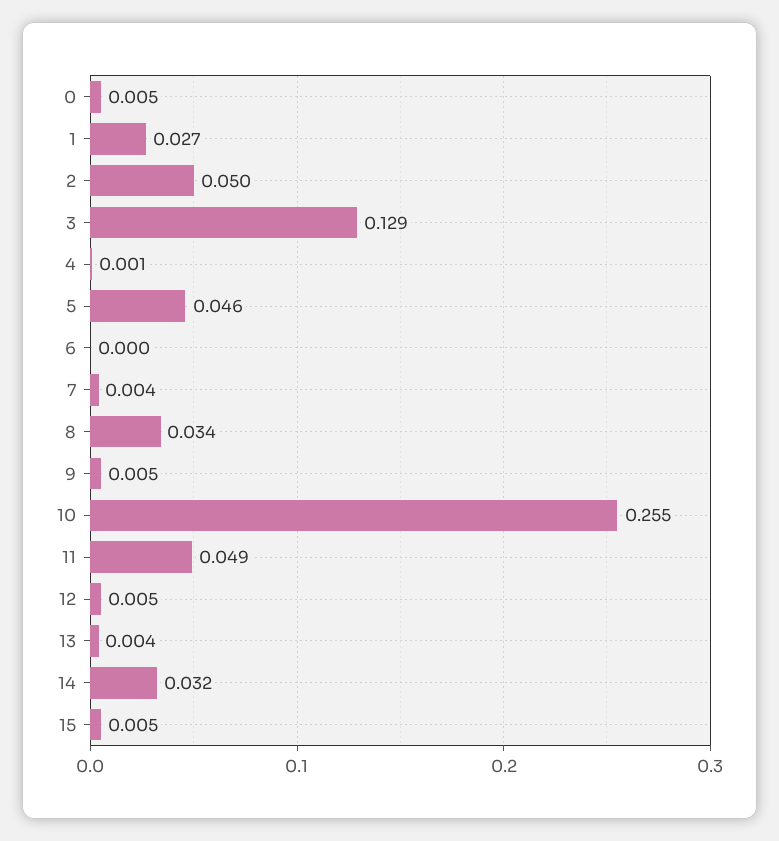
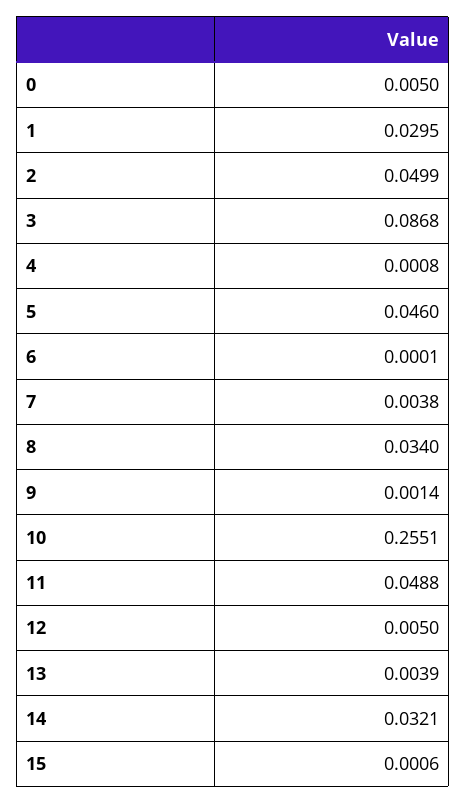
1: 0.027 -> 0.0295
3: 0.129 -> 0.0868
9: 0.005 -> 0.0014
15: 0.005 -> 0.0006

